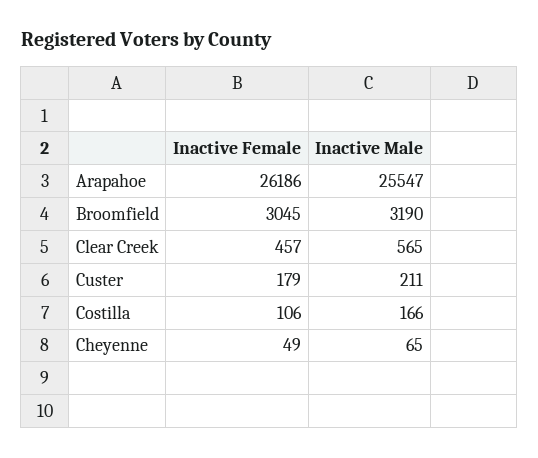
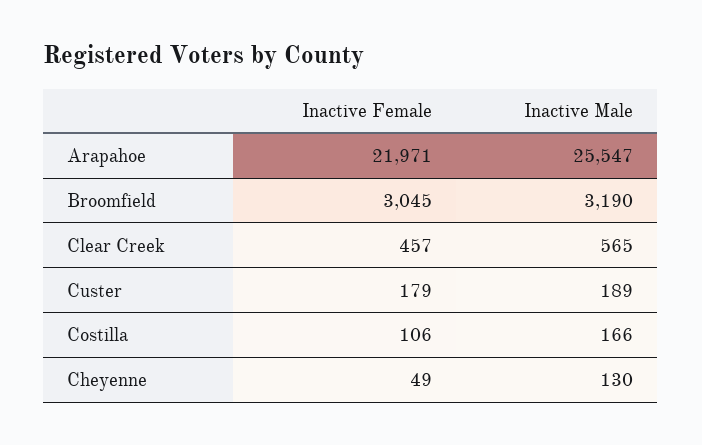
Inactive Female, Arapahoe: 26186 -> 21971
Inactive Male, Custer: 211 -> 189
Inactive Male, Cheyenne: 65 -> 130

